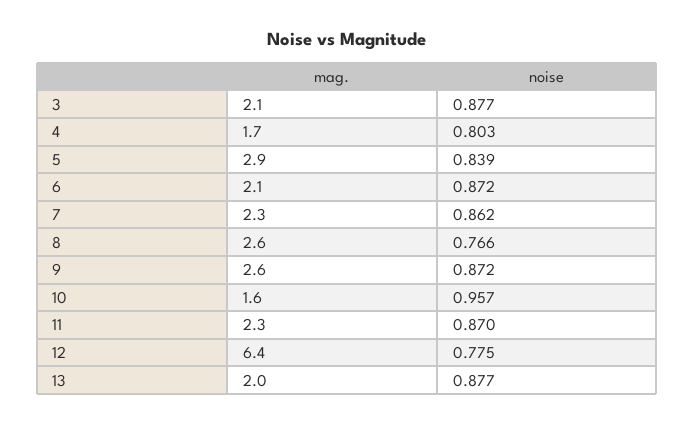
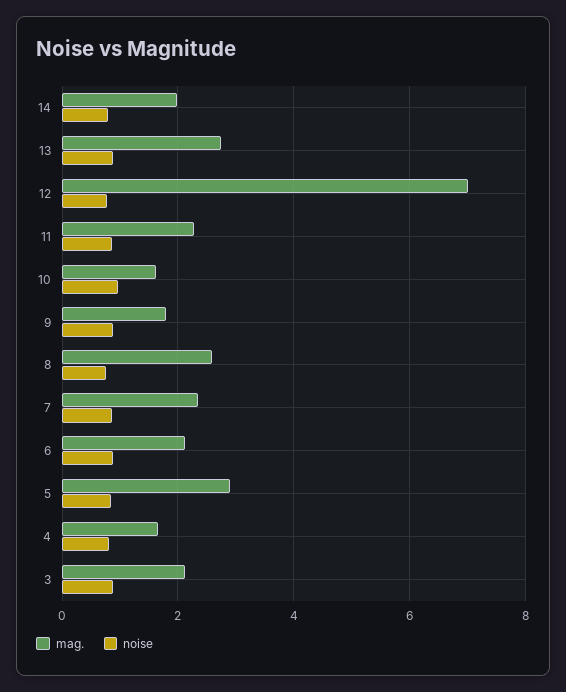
mag., 9: 2.6 -> 1.8
mag., 12: 6.4 -> 7
mag., 13: 2 -> 2.8
mag., 14: none -> 2
noise, 14: none -> 0.8

